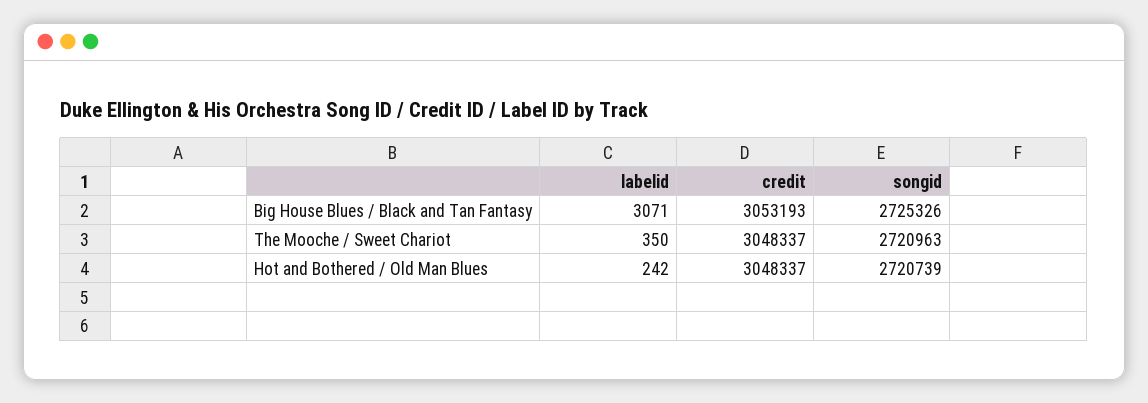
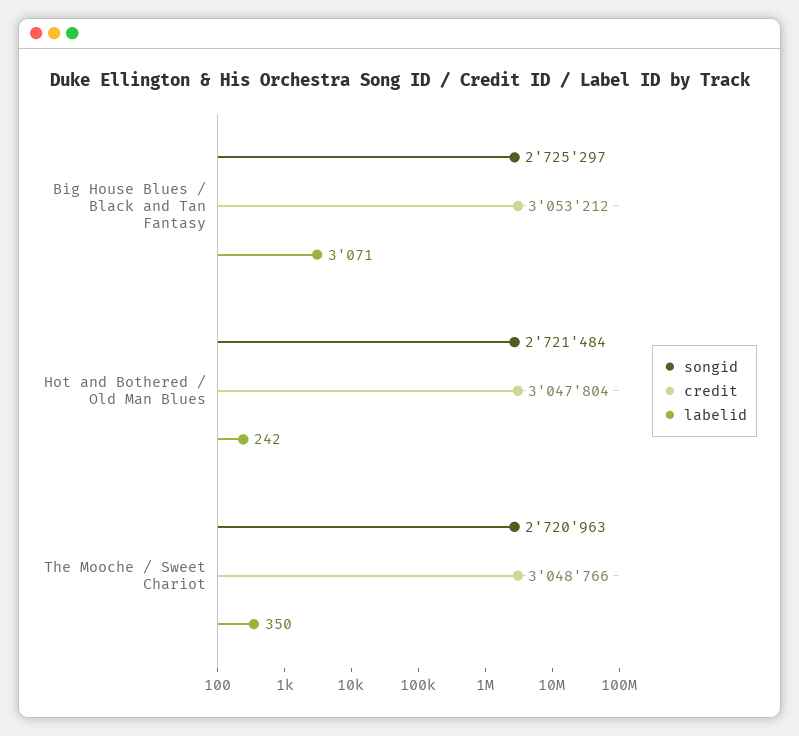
credit, Big House Blues / Black and Tan Fantasy: 3053193 -> 3053212
songid, Big House Blues / Black and Tan Fantasy: 2725326 -> 2725297
credit, The Mooche / Sweet Chariot: 3048337 -> 3048766
credit, Hot and Bothered / Old Man Blues: 3048337 -> 3047804
songid, Hot and Bothered / Old Man Blues: 2720739 -> 2721484

